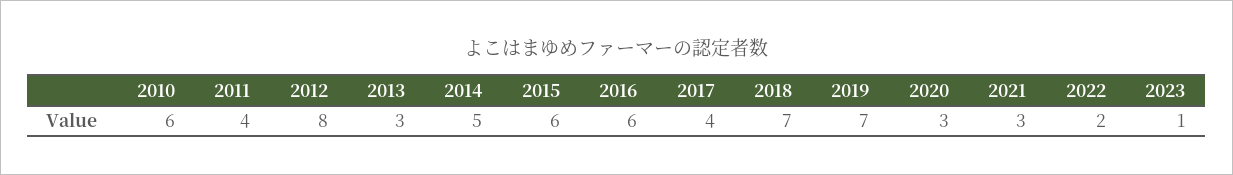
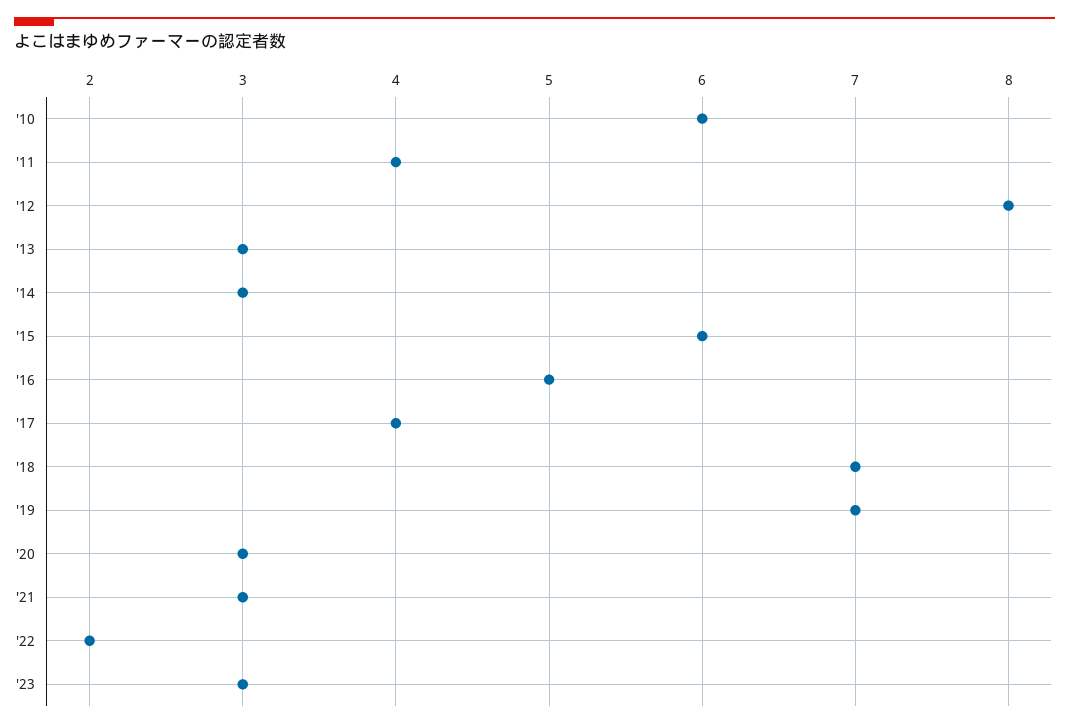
2014: 5 -> 3
2016: 6 -> 5
2023: 1 -> 3

